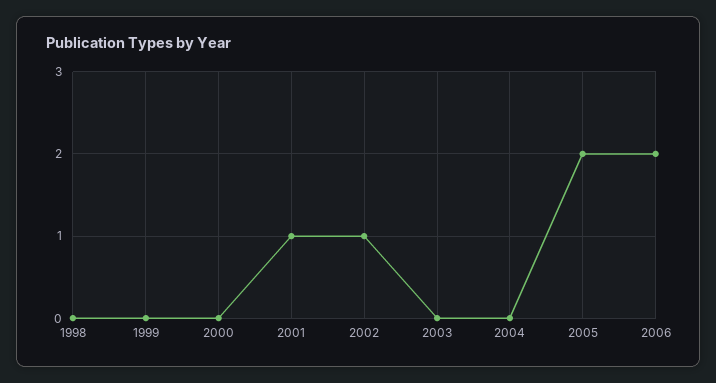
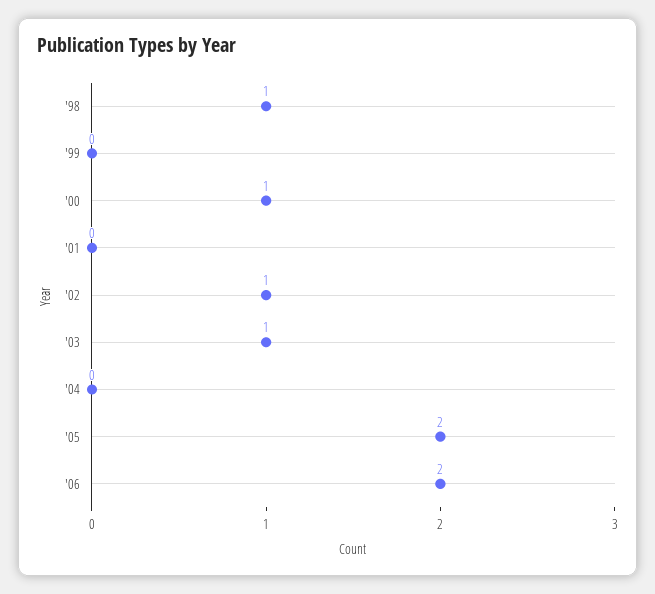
1998: 0 -> 1
2000: 0 -> 1
2001: 1 -> 0
2003: 0 -> 1

